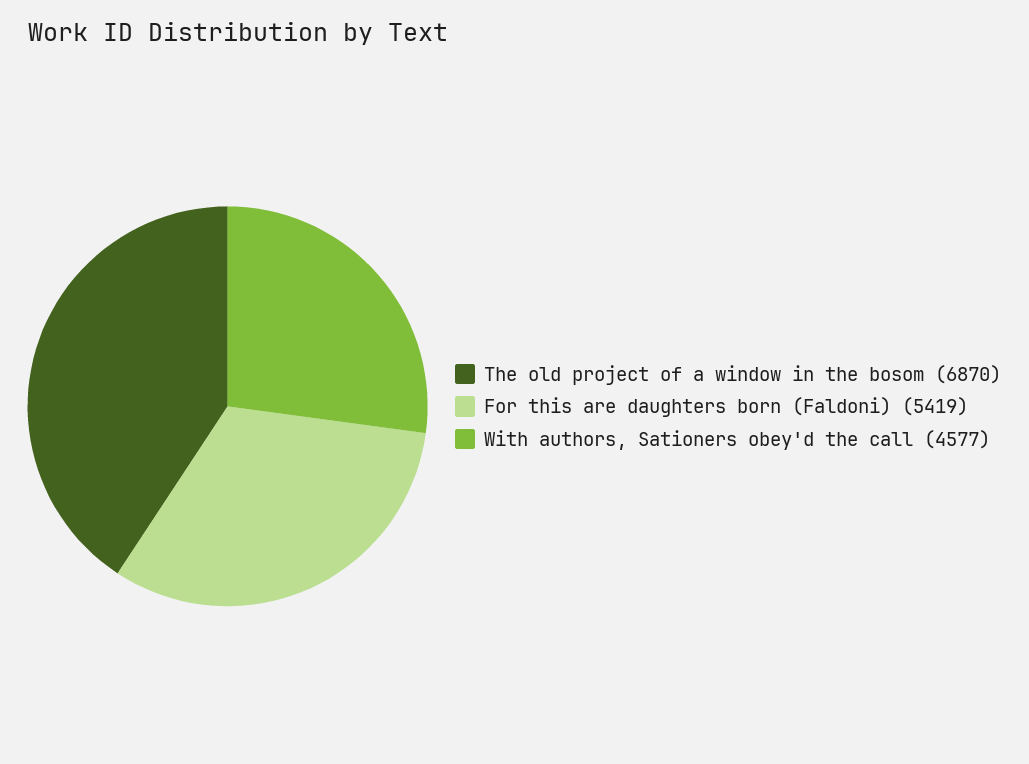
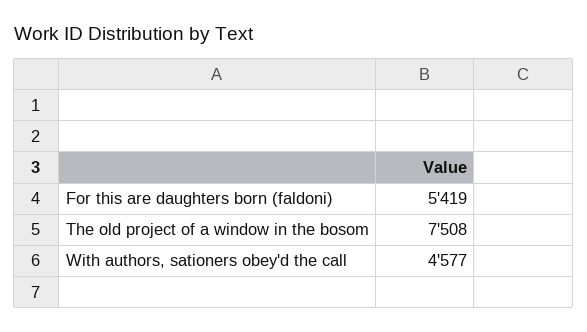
The old project of a window in the bosom: 6870 -> 7508

